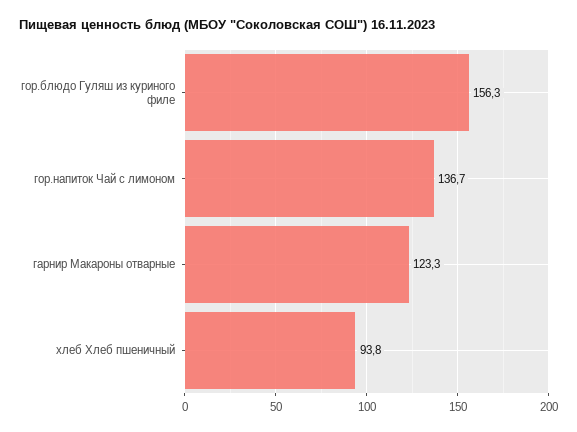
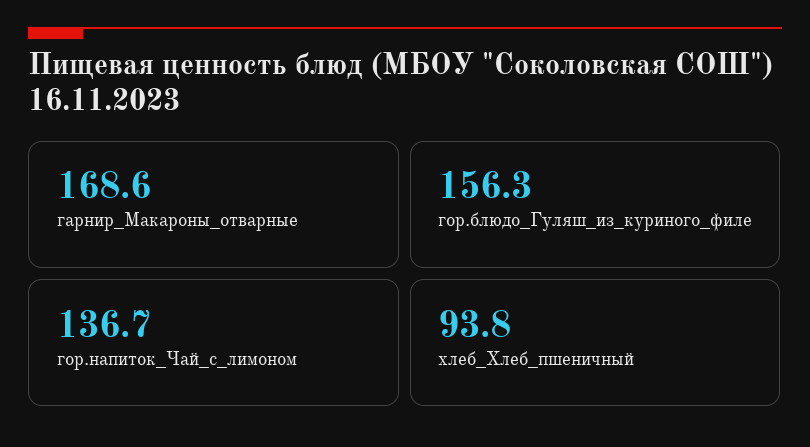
гарнир Макароны отварные: 123.3 -> 168.6

